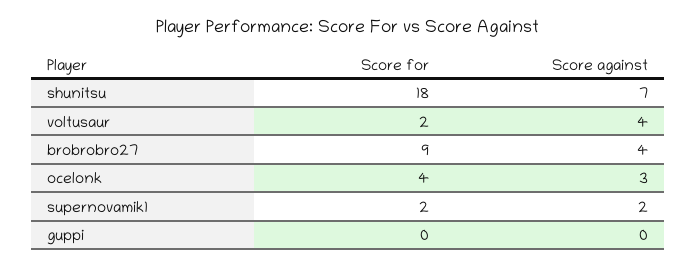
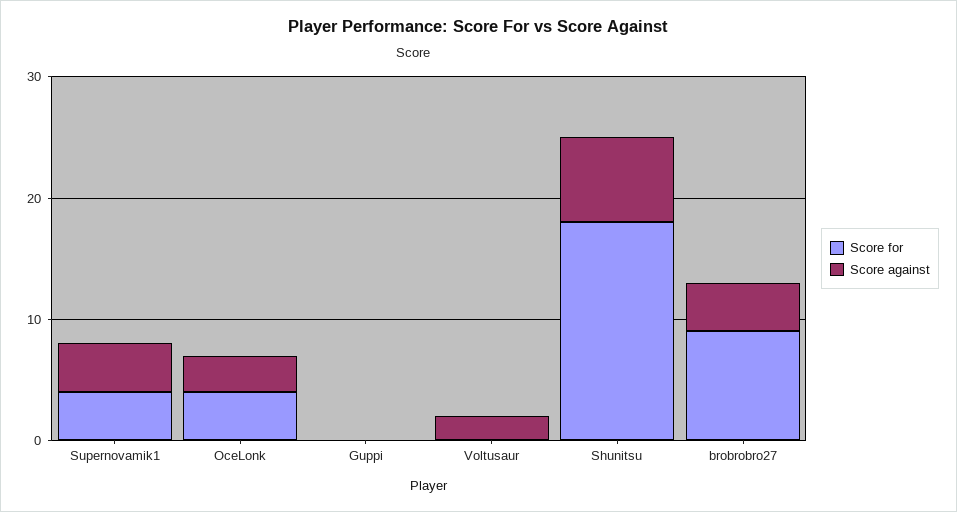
Score for, voltusaur: 2 -> 0
Score against, voltusaur: 4 -> 2
Score for, supernovamik1: 2 -> 4
Score against, supernovamik1: 2 -> 4

